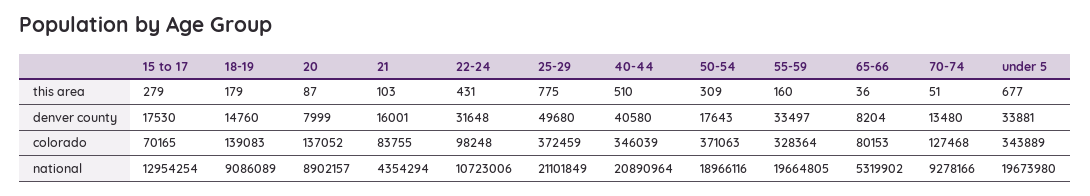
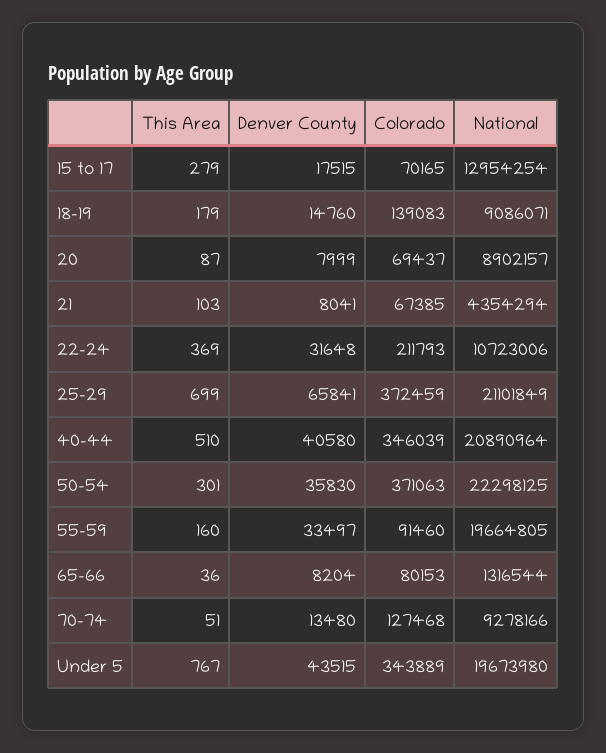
22-24, this area: 431 -> 369
25-29, this area: 775 -> 699
50-54, this area: 309 -> 301
under 5, this area: 677 -> 767
15 to 17, denver county: 17530 -> 17515
21, denver county: 16001 -> 8041
25-29, denver county: 49680 -> 65841
50-54, denver county: 17643 -> 35830
under 5, denver county: 33881 -> 43515
20, colorado: 137052 -> 69437
21, colorado: 83755 -> 67385
22-24, colorado: 98248 -> 211793
55-59, colorado: 328364 -> 91460
18-19, national: 9086089 -> 9086071
50-54, national: 18966116 -> 22298125
65-66, national: 5319902 -> 1316544

